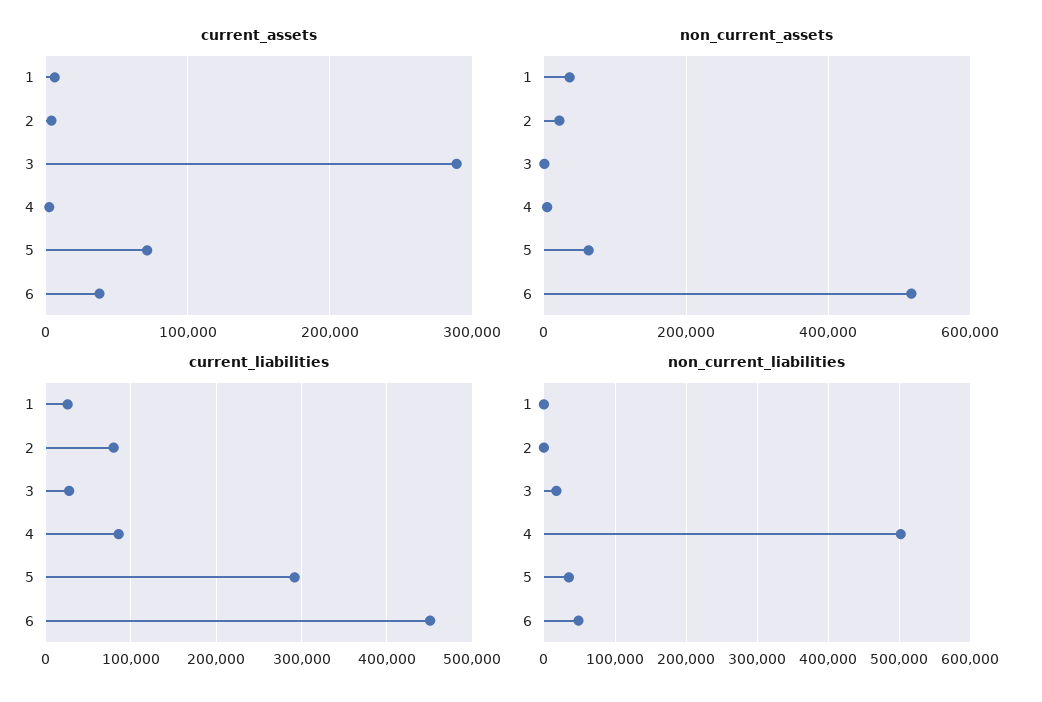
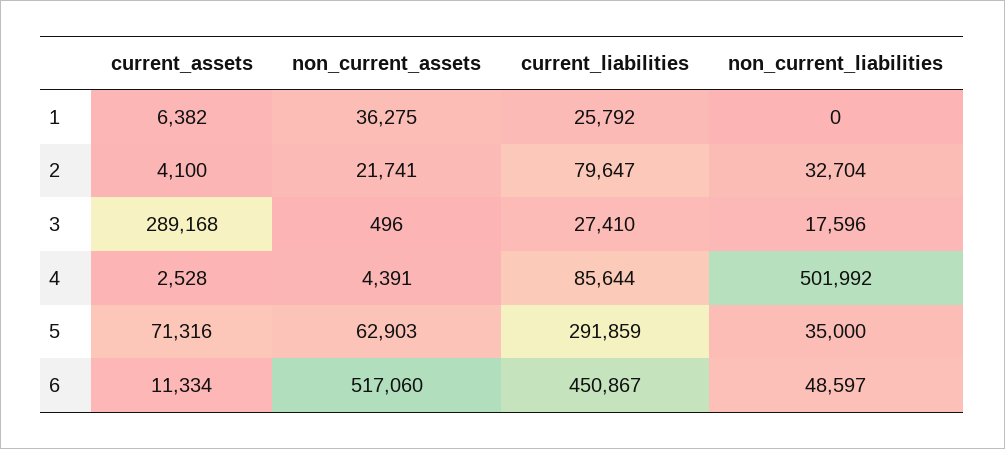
current_assets, 6: 40000 -> 11334
non_current_liabilities, 2: 0 -> 32704

